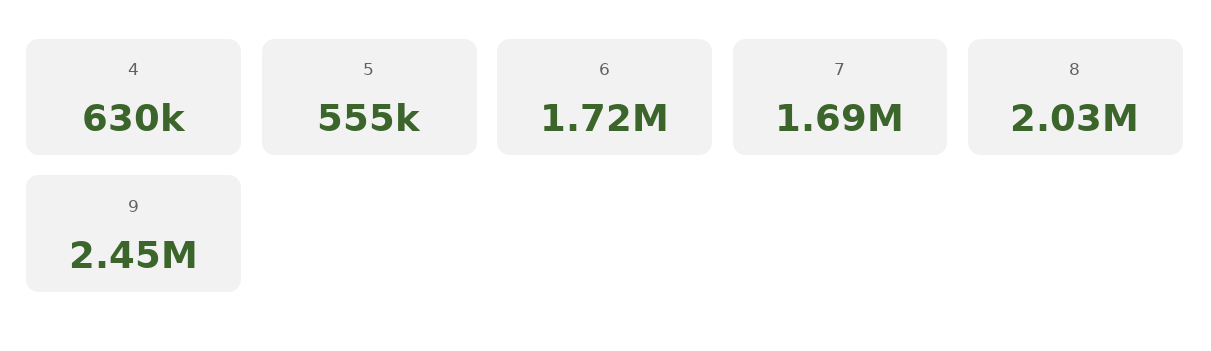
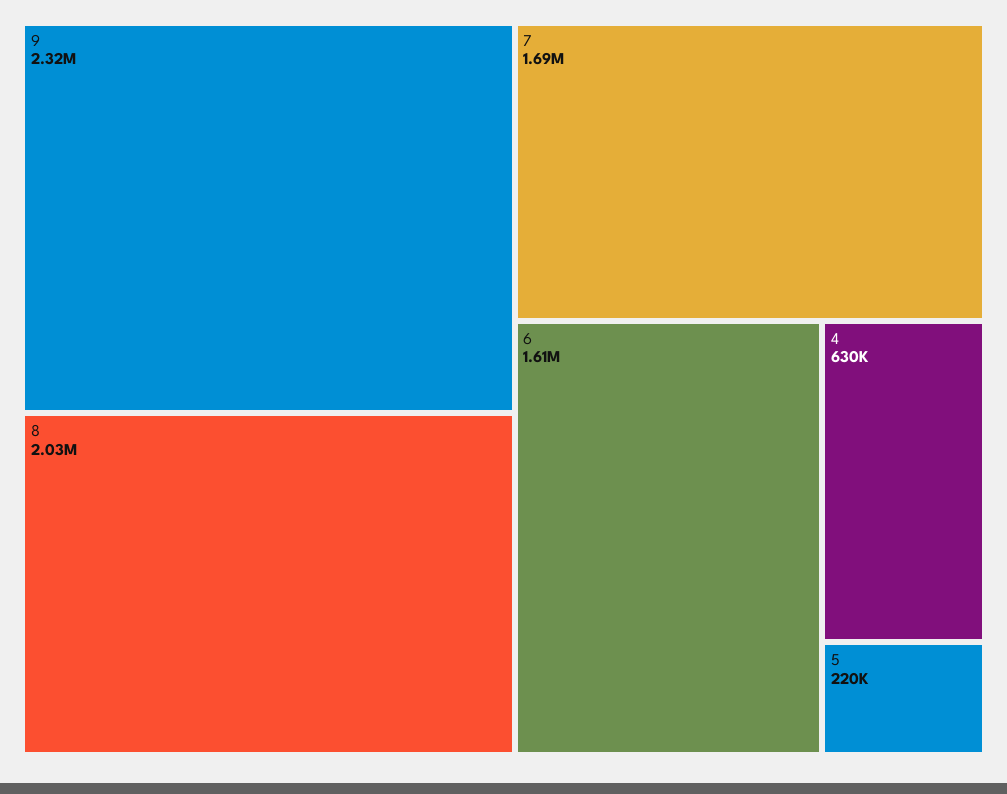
5: 555000 -> 220000
6: 1720000 -> 1610000
9: 2450000 -> 2320000

